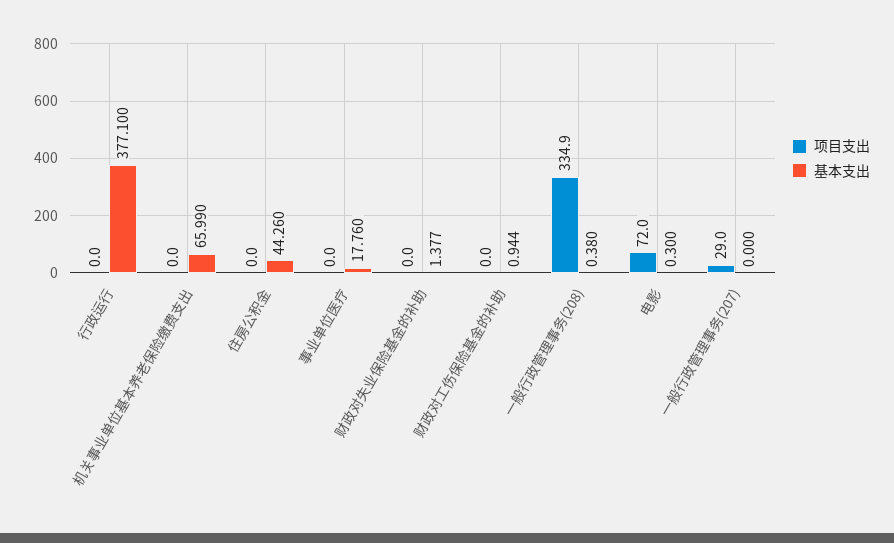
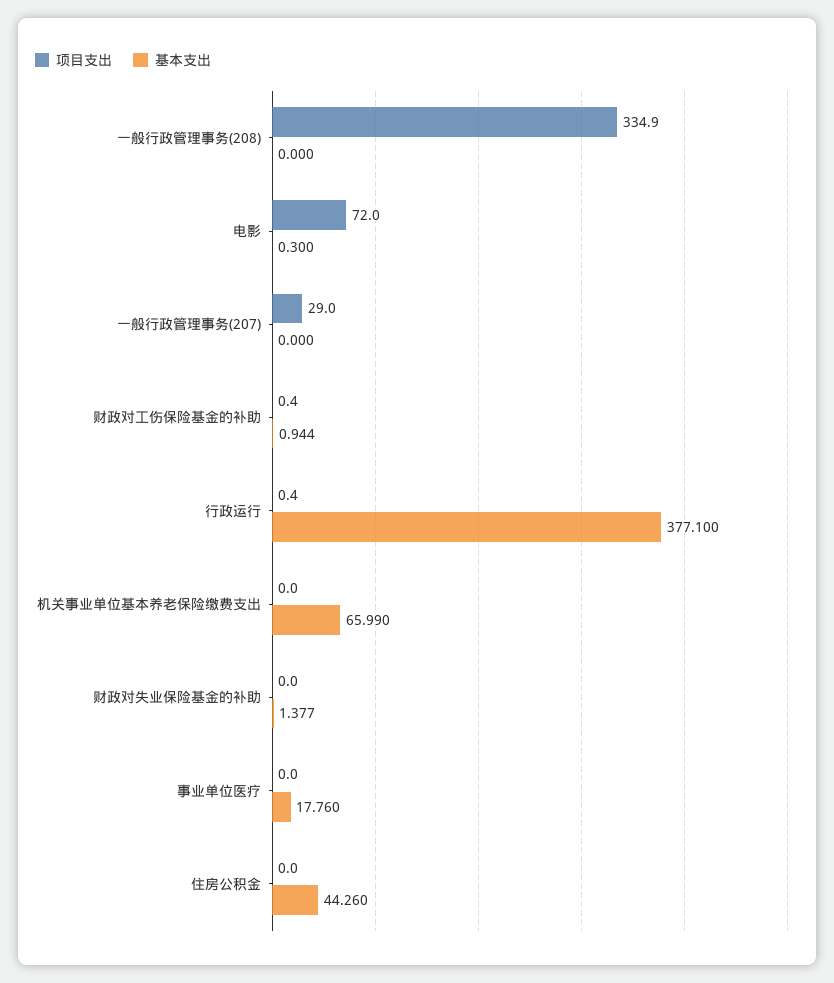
项目支出, 行政运行: 0 -> 0.4
项目支出, 财政对工伤保险基金的补助: 0 -> 0.4
基本支出, 一般行政管理事务(208): 0.38 -> 0

